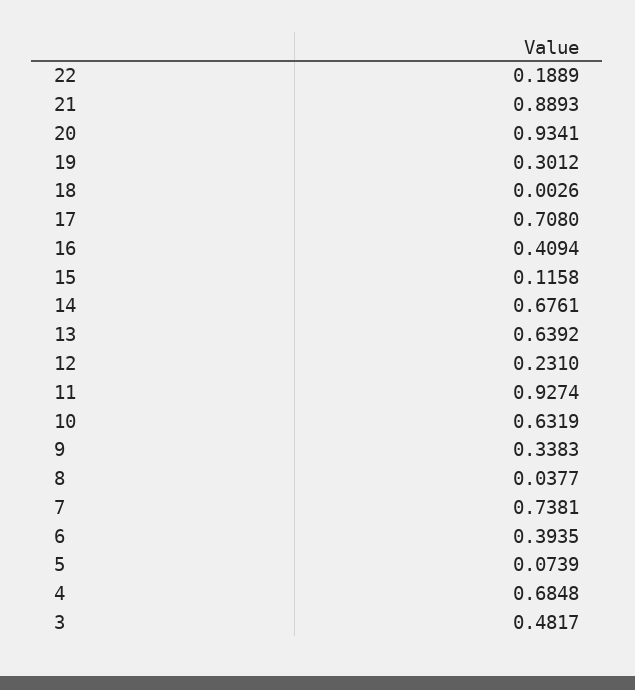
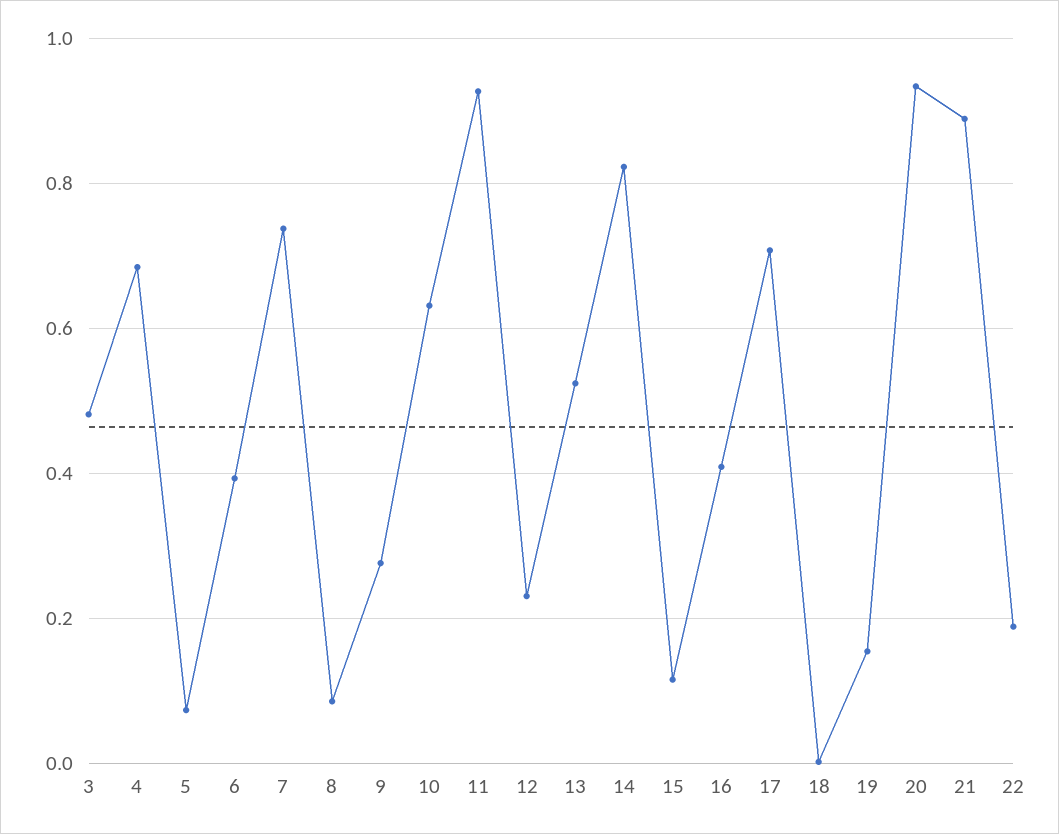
19: 0.3012 -> 0.16
14: 0.6761 -> 0.82
13: 0.6392 -> 0.52
9: 0.3383 -> 0.28
8: 0.0377 -> 0.08

